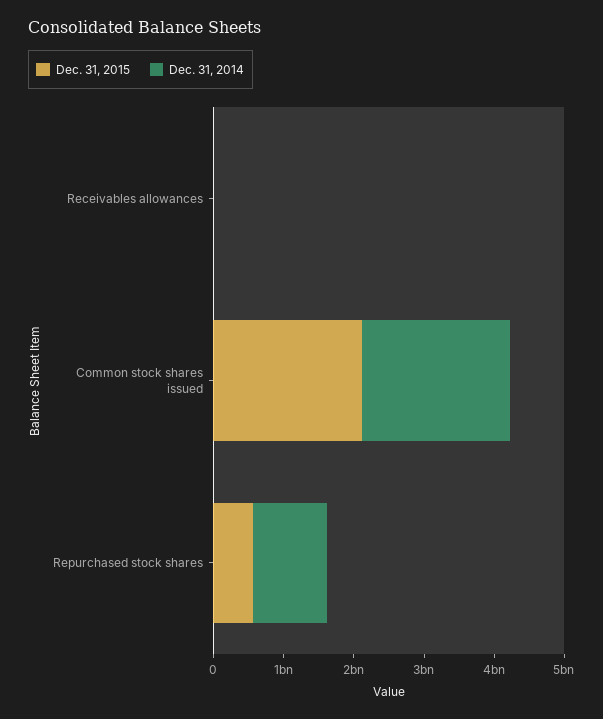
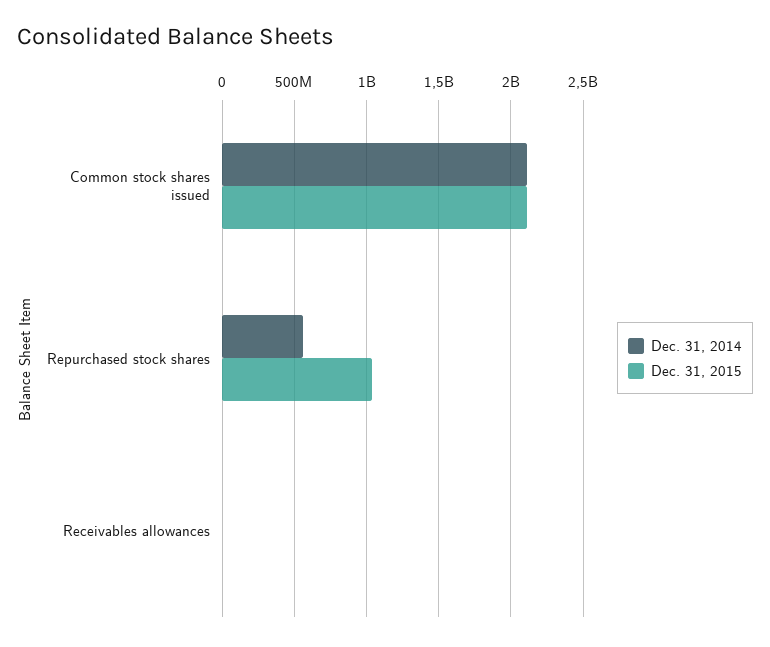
Dec. 31, 2015, Repurchased stock shares: 600000000 -> 1050000000
Dec. 31, 2014, Repurchased stock shares: 1000000000 -> 550000000

